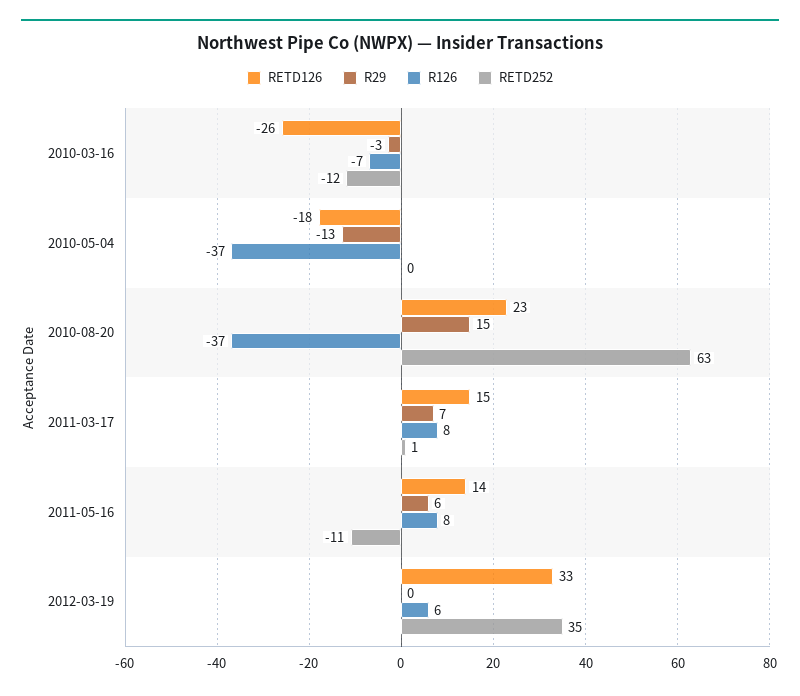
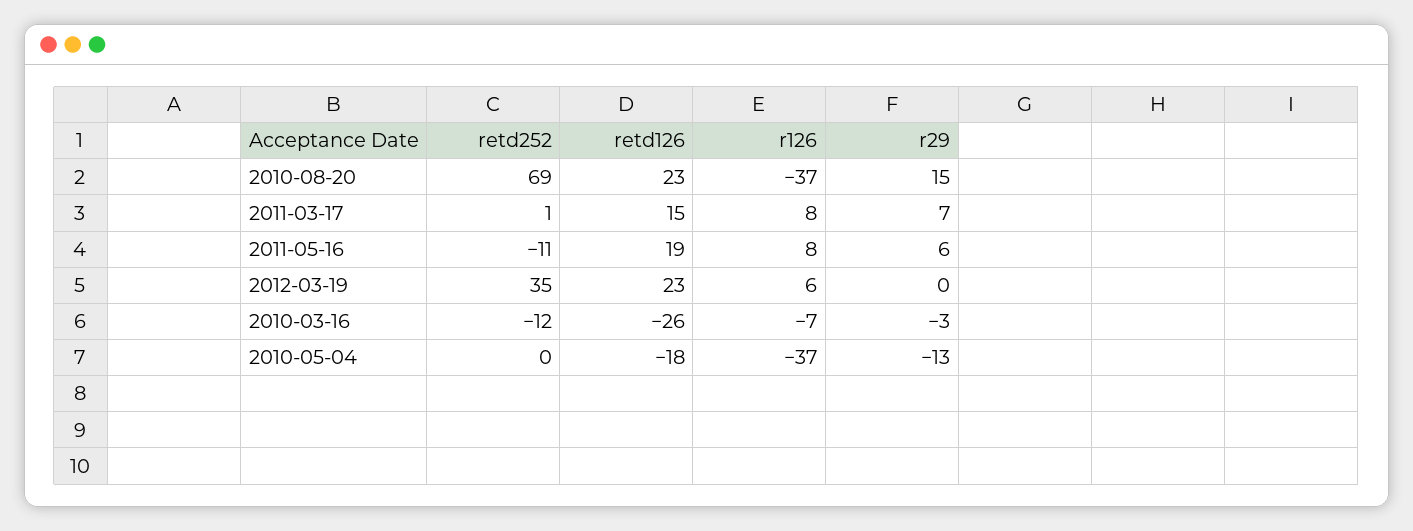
RETD252, 2010-08-20: 63 -> 69
RETD126, 2011-05-16: 14 -> 19
RETD126, 2012-03-19: 33 -> 23

